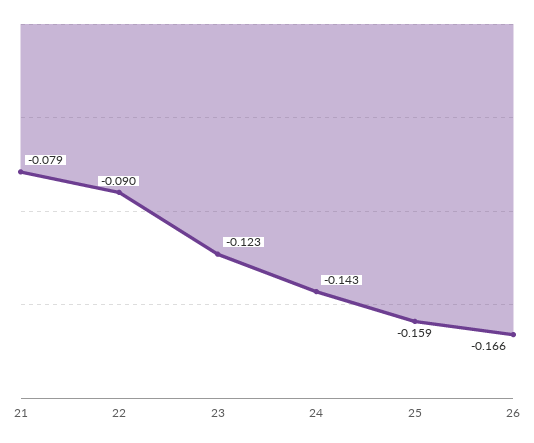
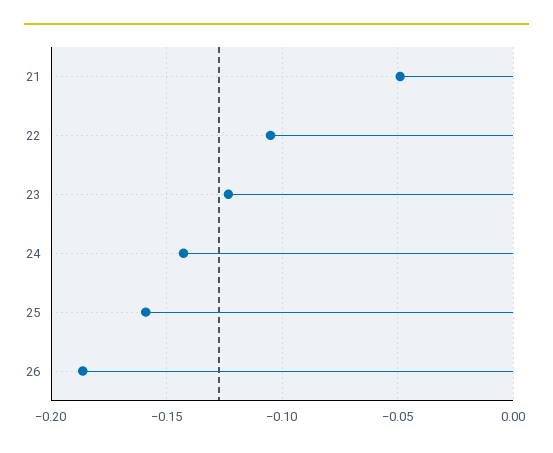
21: -0.079 -> -0.05
22: -0.09 -> -0.105
26: -0.166 -> -0.185

